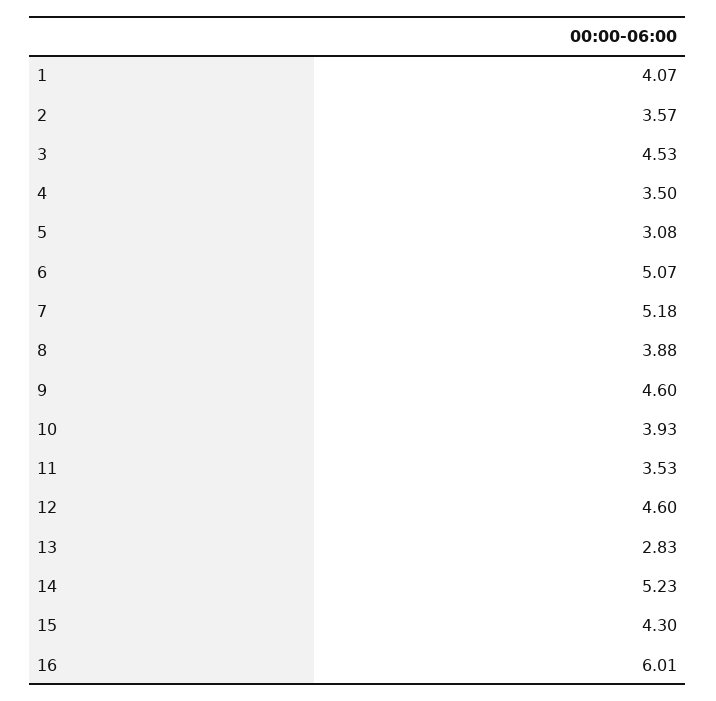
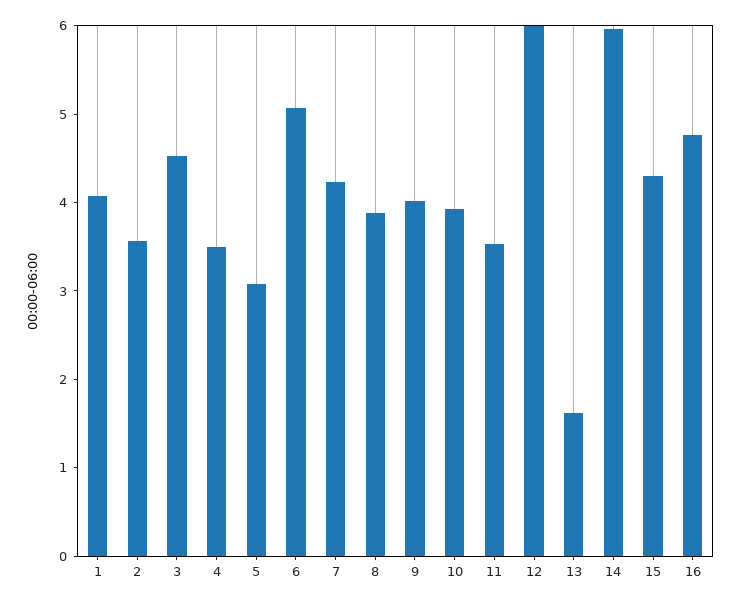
7: 5.18 -> 4.2
9: 4.6 -> 4
12: 4.6 -> 6
13: 2.83 -> 1.6
14: 5.23 -> 6
16: 6.01 -> 4.8

